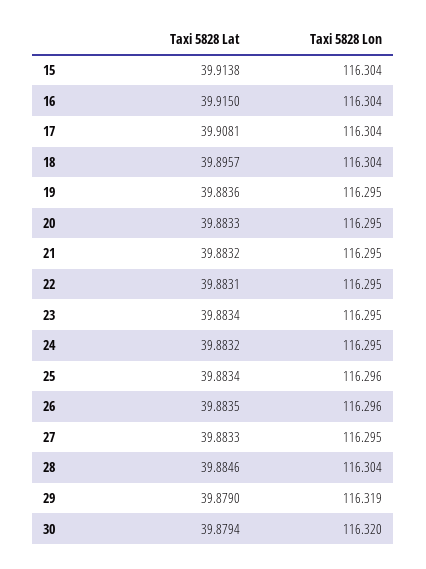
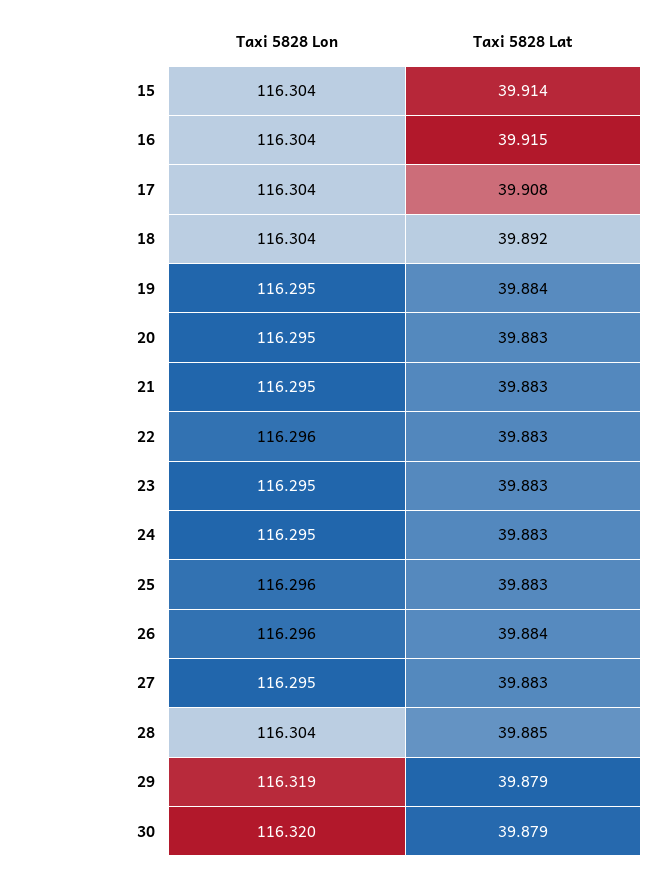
Taxi 5828 Lat, 18: 39.8957 -> 39.892
Taxi 5828 Lon, 22: 116.295 -> 116.296

